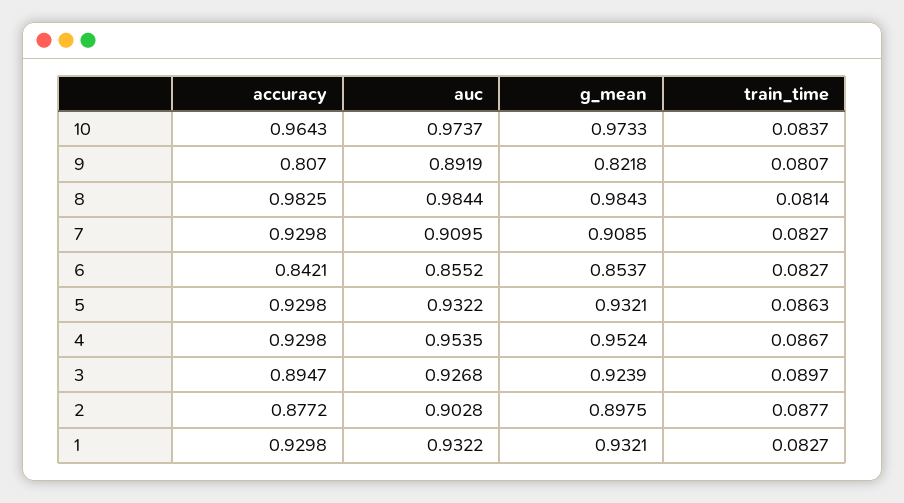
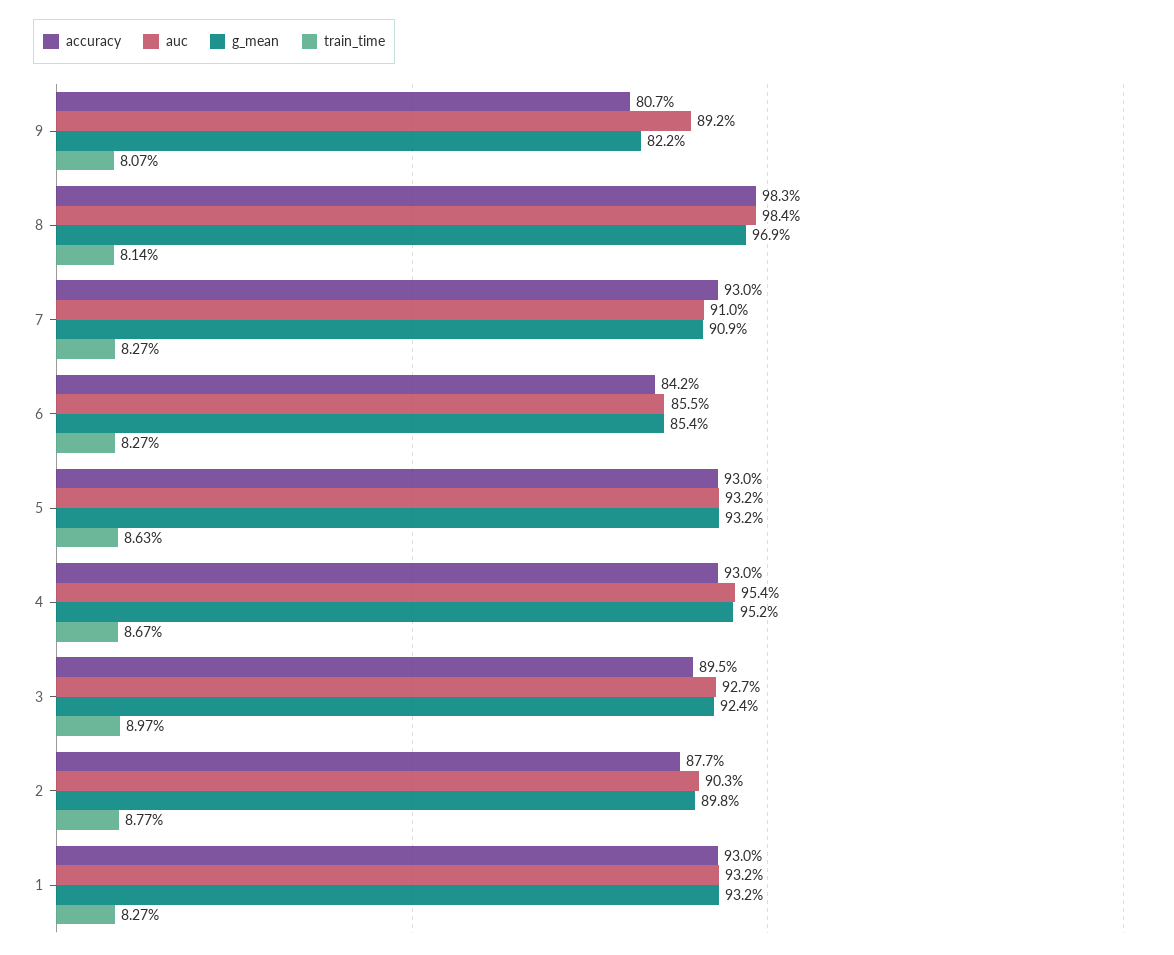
accuracy, 10: 0.9643 -> none
auc, 10: 0.9737 -> none
g_mean, 10: 0.9733 -> none
train_time, 10: 0.0837 -> none
g_mean, 8: 0.9843 -> 0.969

